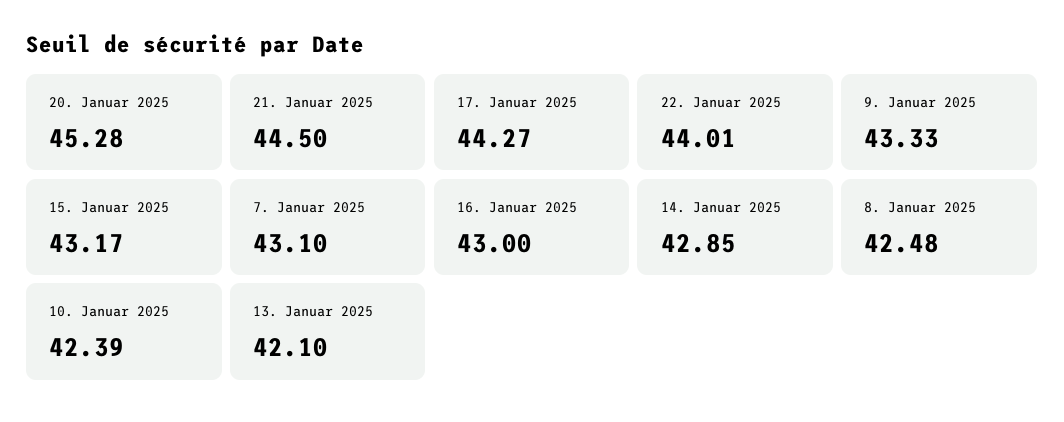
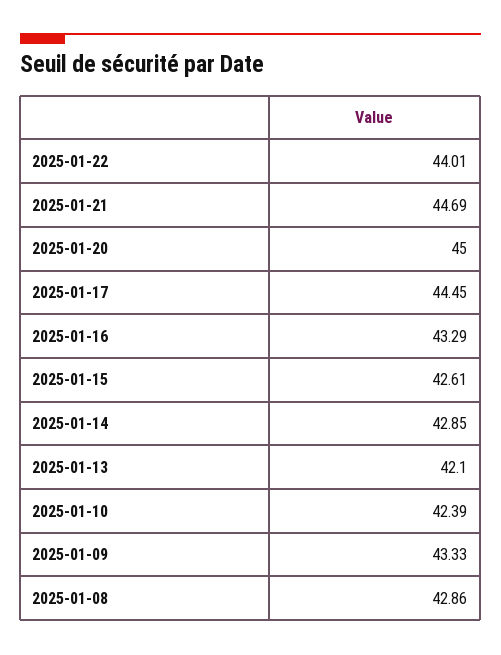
20. Januar 2025: 45.28 -> 45
21. Januar 2025: 44.5 -> 44.69
17. Januar 2025: 44.27 -> 44.45
15. Januar 2025: 43.17 -> 42.61
7. Januar 2025: 43.1 -> none
16. Januar 2025: 43 -> 43.29
8. Januar 2025: 42.48 -> 42.86

